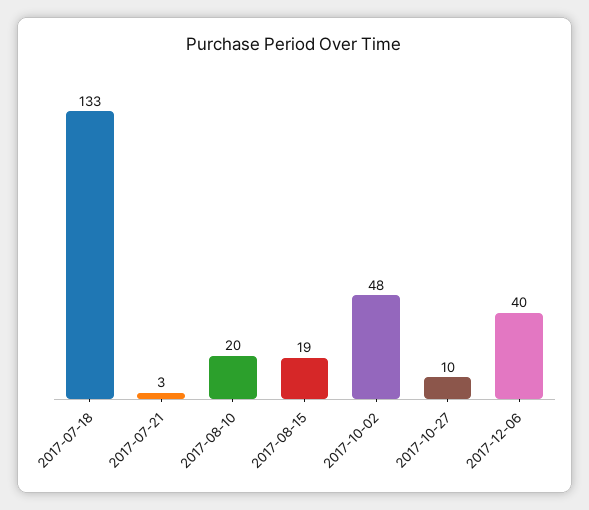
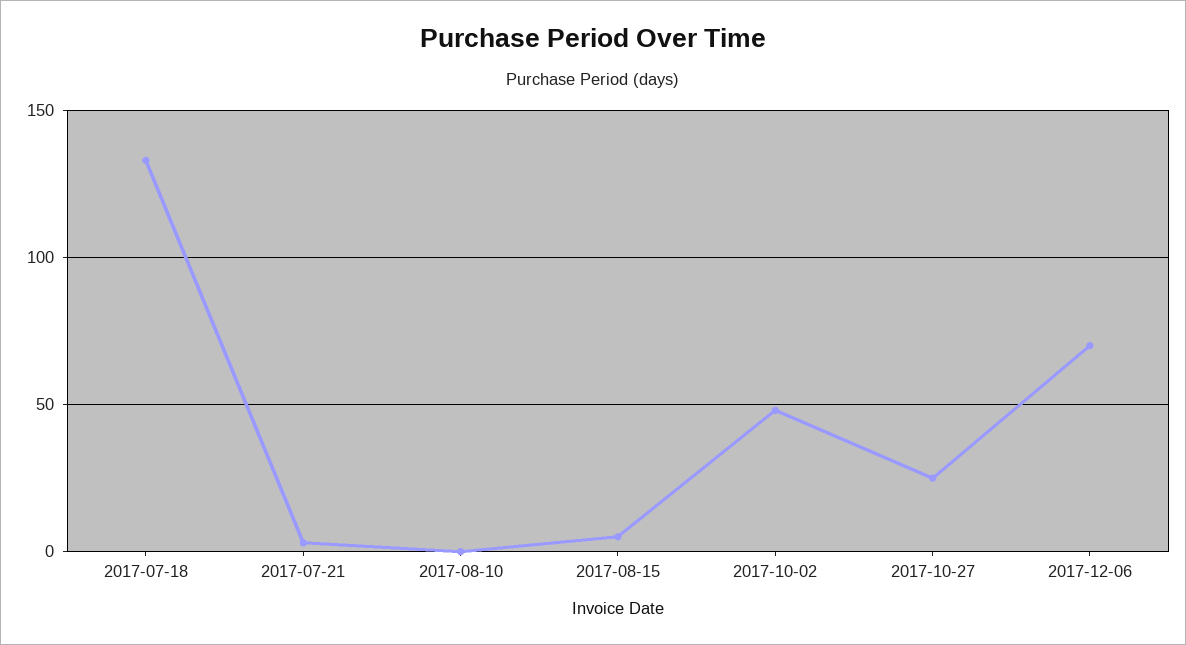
2017-08-10: 20 -> 0
2017-08-15: 19 -> 5
2017-10-27: 10 -> 25
2017-12-06: 40 -> 70

